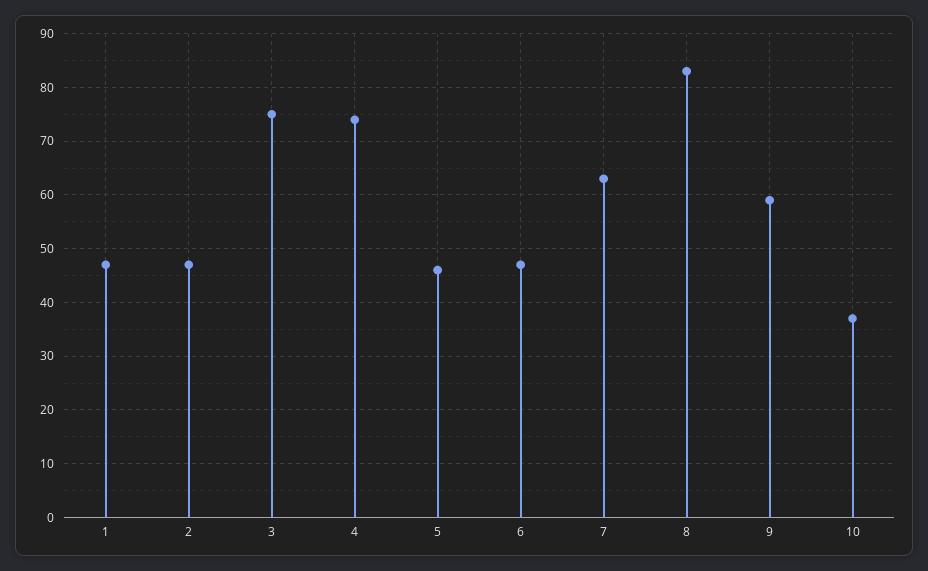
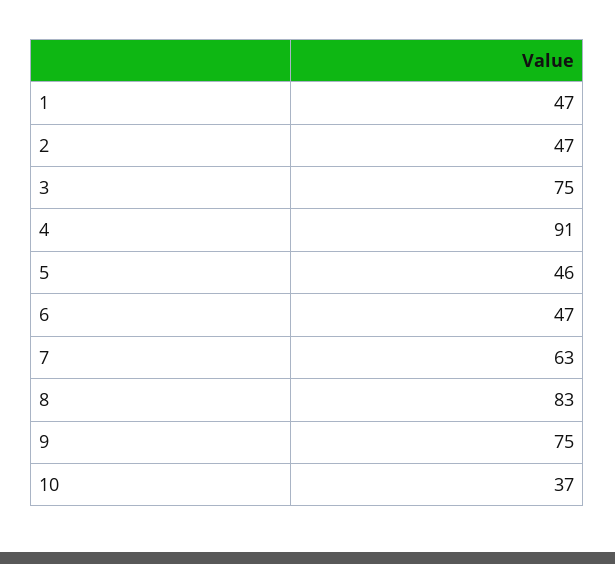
4: 75 -> 91
9: 60 -> 75

